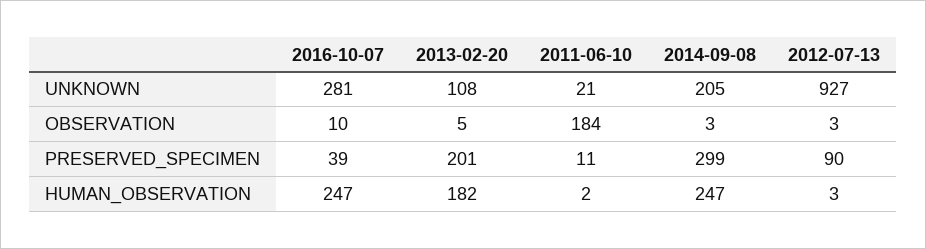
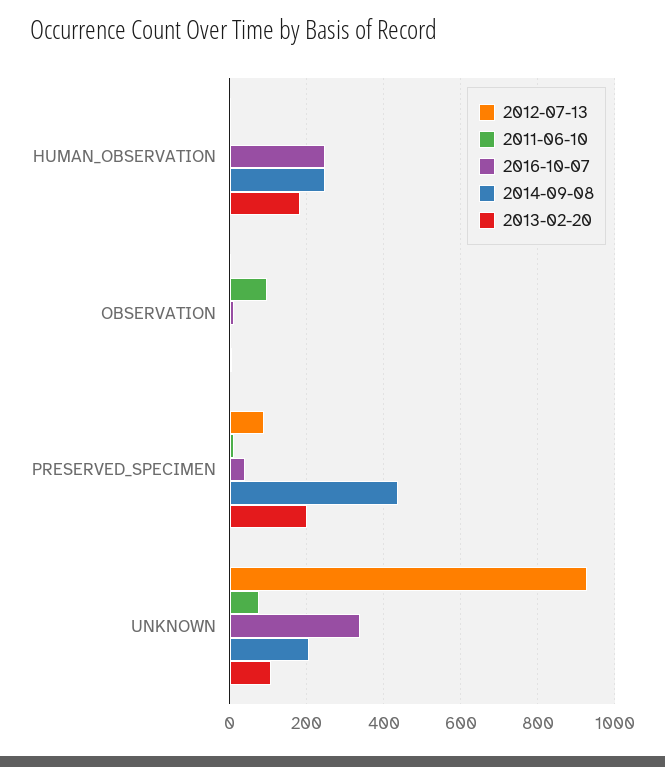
2016-10-07, UNKNOWN: 281 -> 340
2011-06-10, UNKNOWN: 21 -> 80
2011-06-10, OBSERVATION: 184 -> 100
2014-09-08, PRESERVED_SPECIMEN: 299 -> 440

